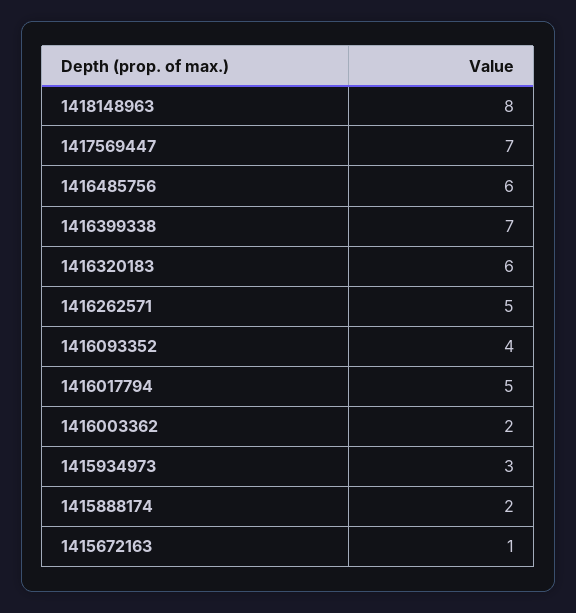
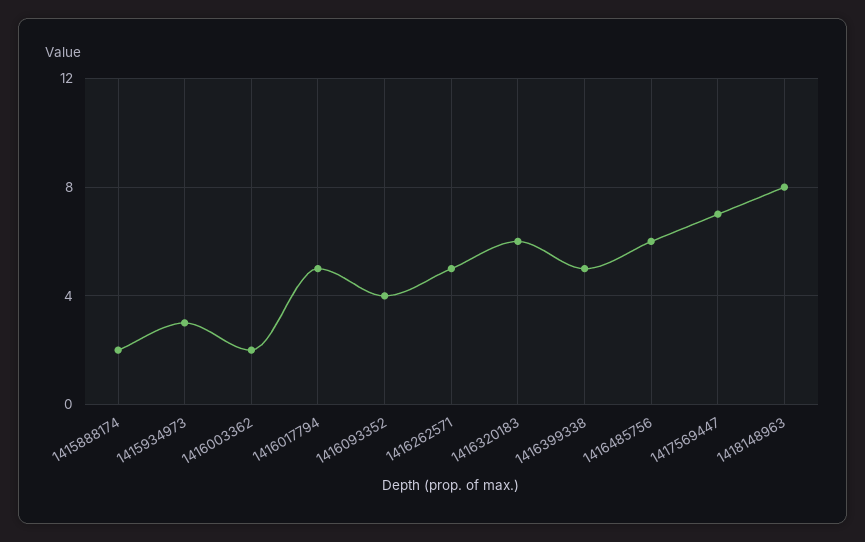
1416399338: 7 -> 5
1415672163: 1 -> none

